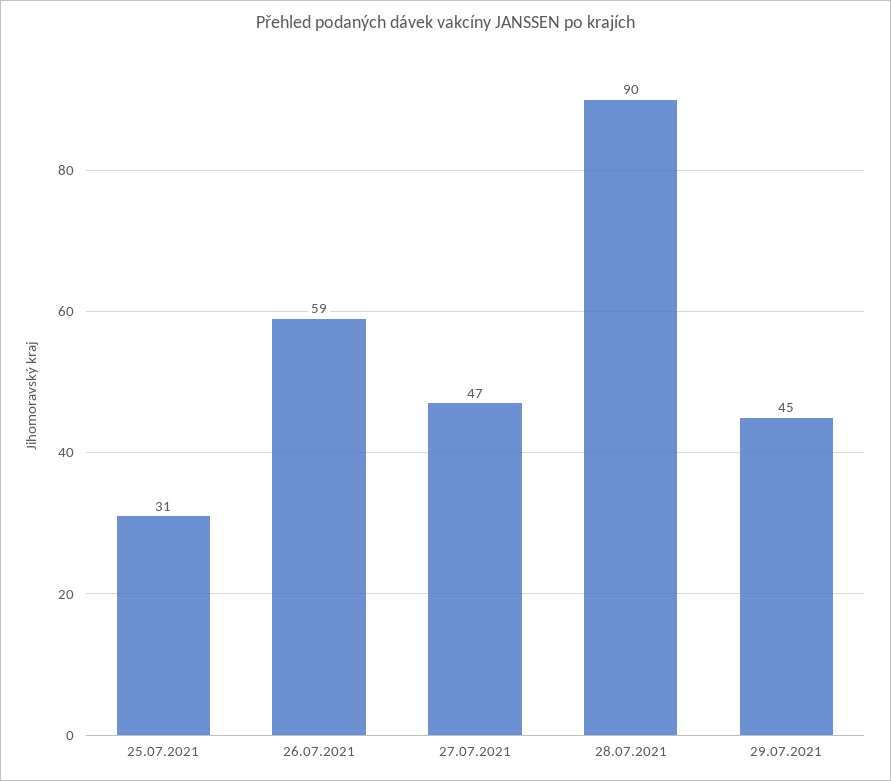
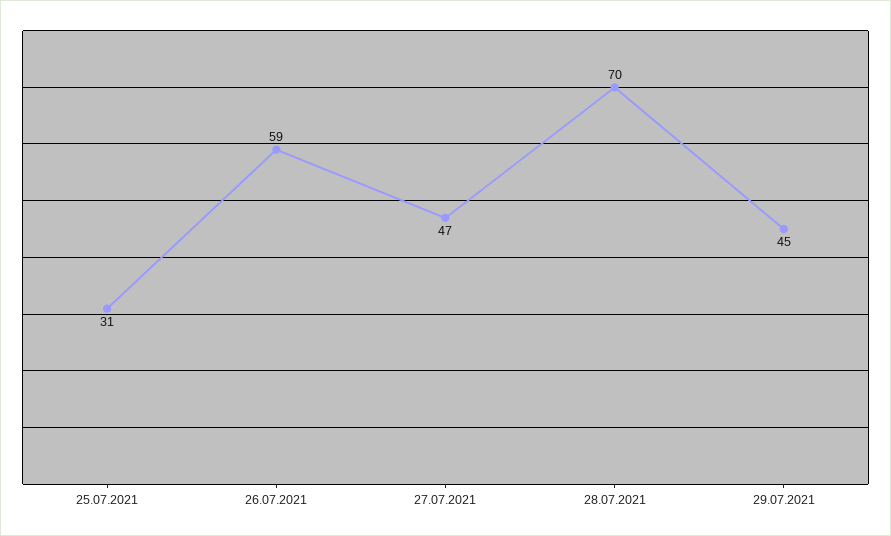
28.07.2021: 90 -> 70

